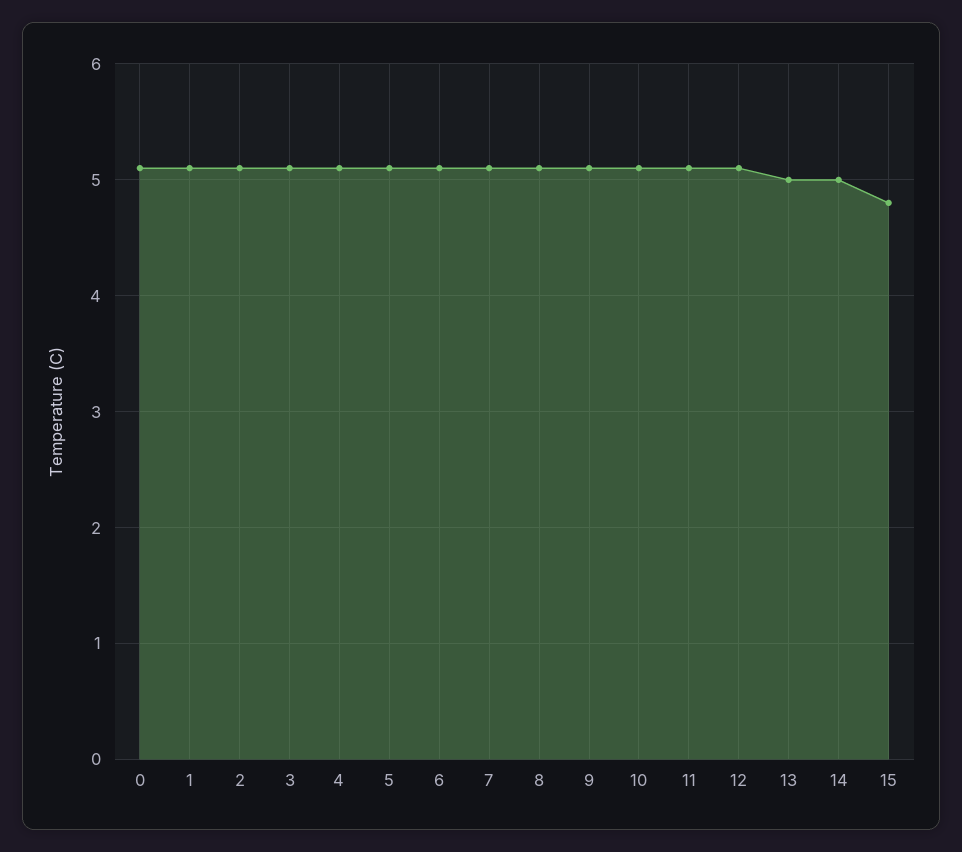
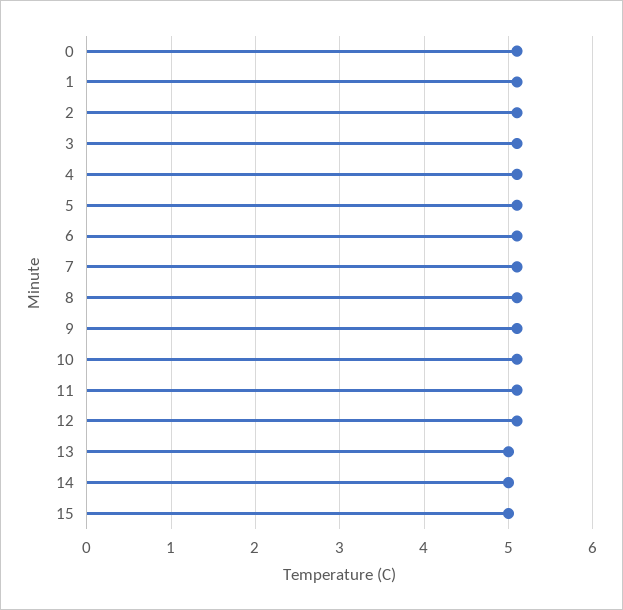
15: 4.8 -> 5

